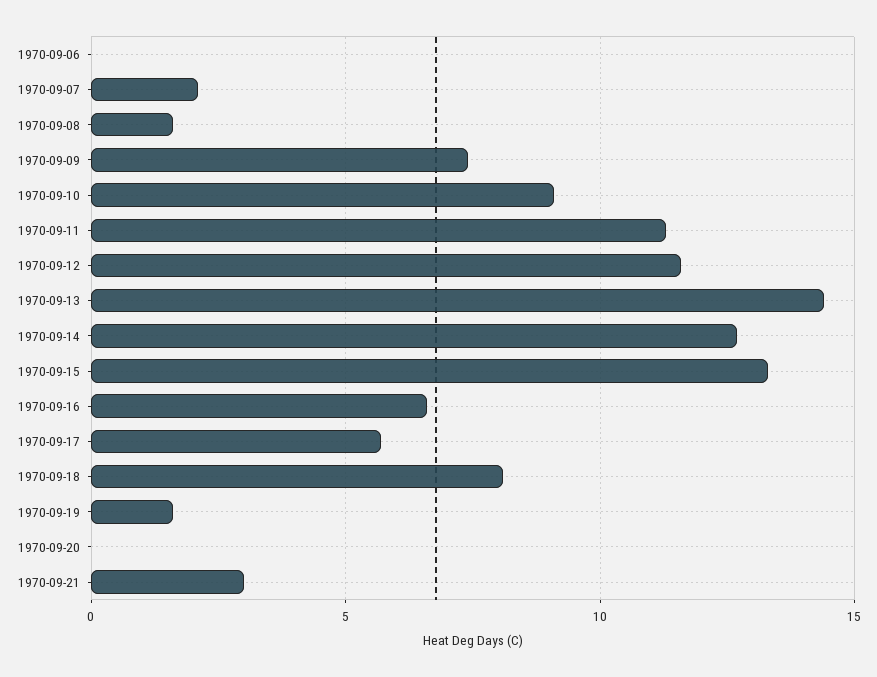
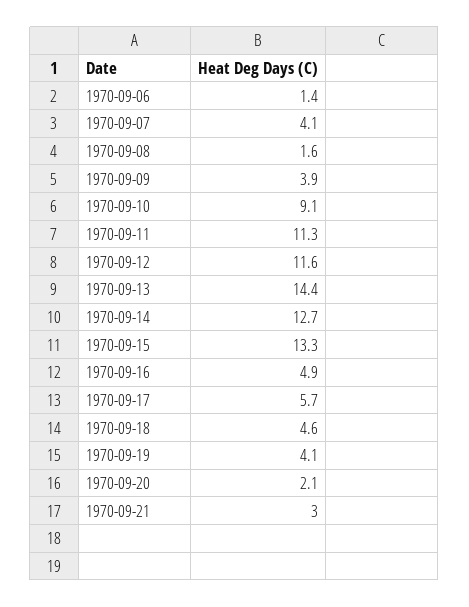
1970-09-06: 0 -> 1.4
1970-09-07: 2 -> 4.1
1970-09-09: 7.5 -> 3.9
1970-09-16: 6.5 -> 4.9
1970-09-18: 8 -> 4.6
1970-09-19: 1.5 -> 4.1
1970-09-20: 0 -> 2.1

